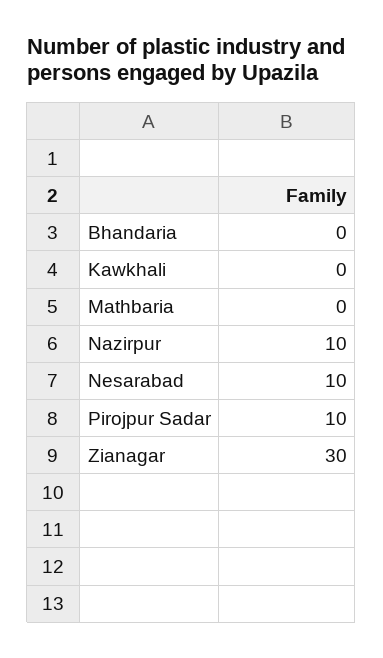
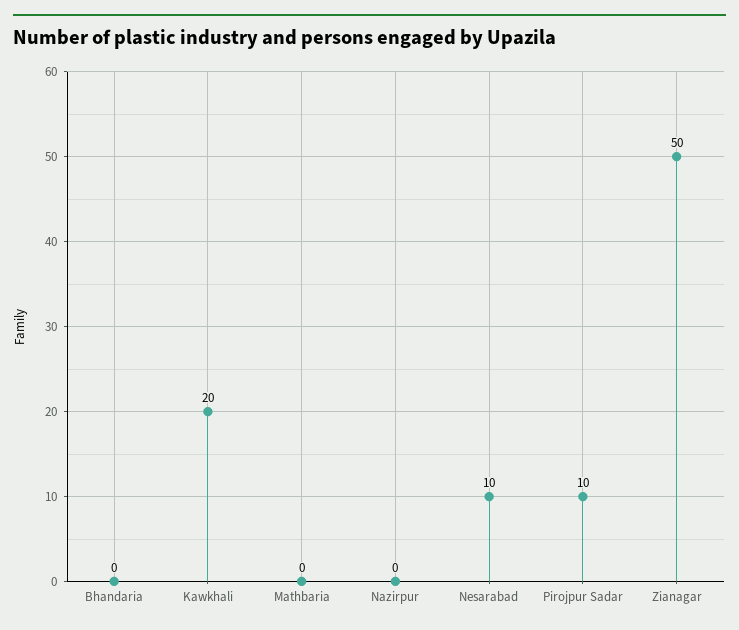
Kawkhali: 0 -> 20
Nazirpur: 10 -> 0
Zianagar: 30 -> 50

